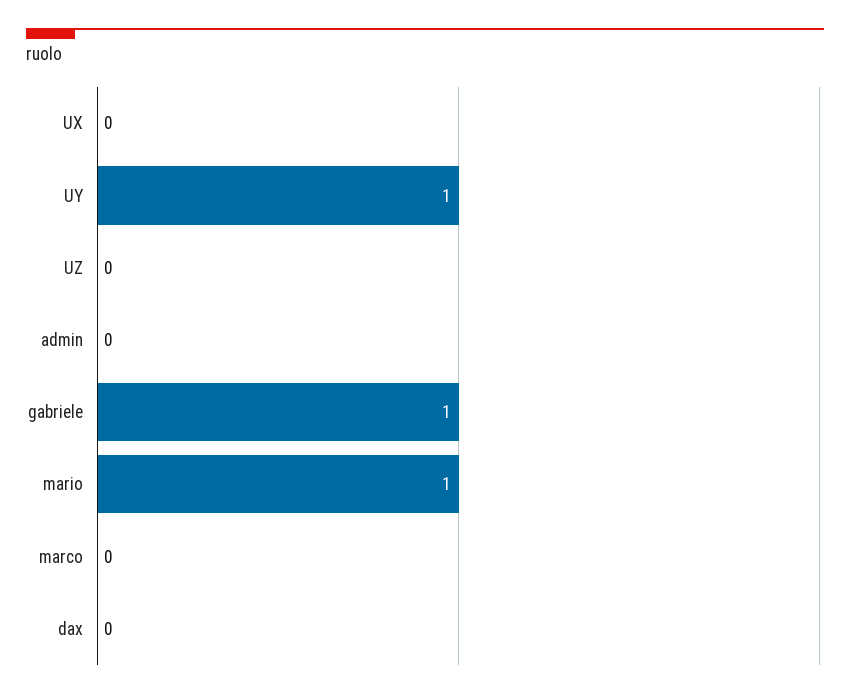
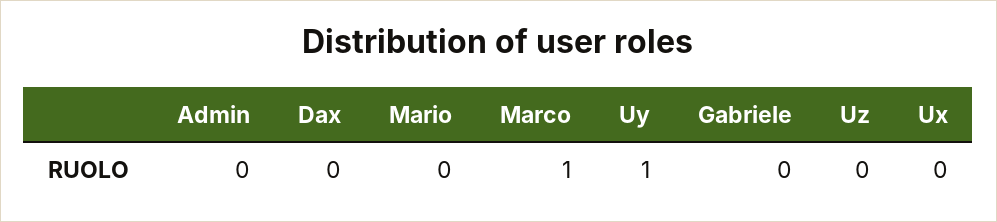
gabriele: 1 -> 0
mario: 1 -> 0
marco: 0 -> 1

